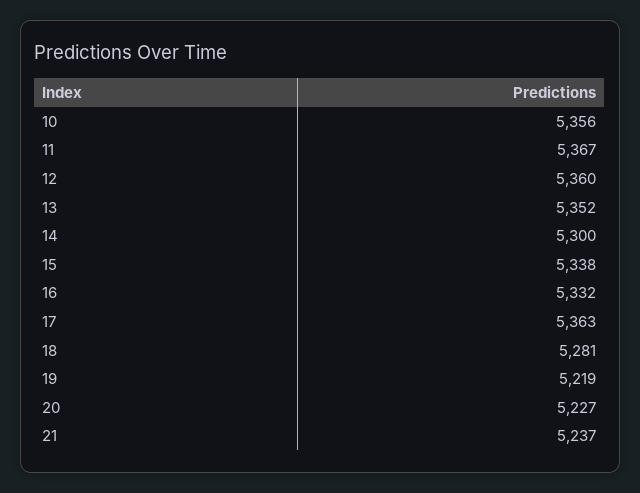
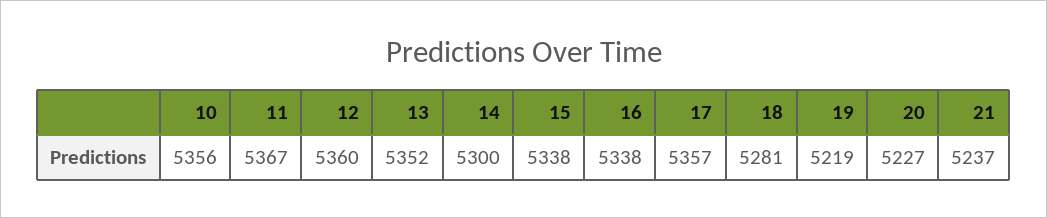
16: 5332 -> 5338
17: 5363 -> 5357

